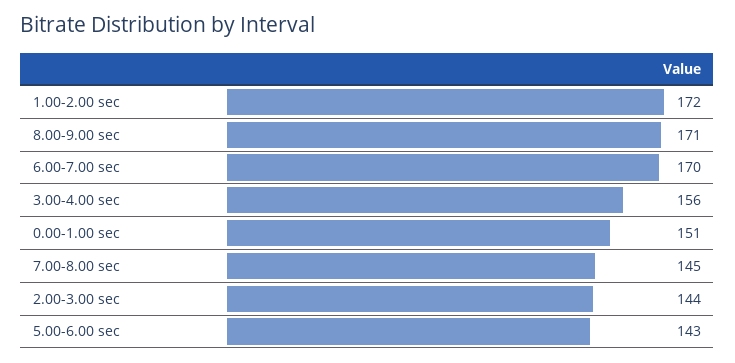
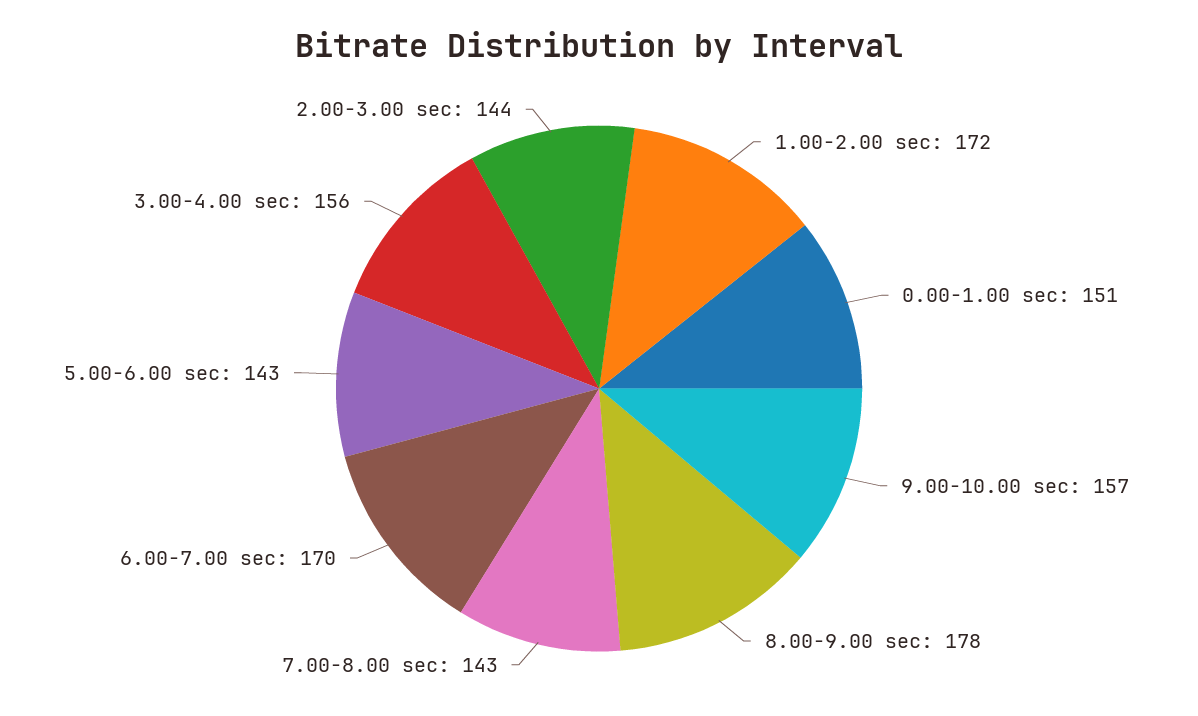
8.00-9.00 sec: 171 -> 178
7.00-8.00 sec: 145 -> 143
9.00-10.00 sec: none -> 157

